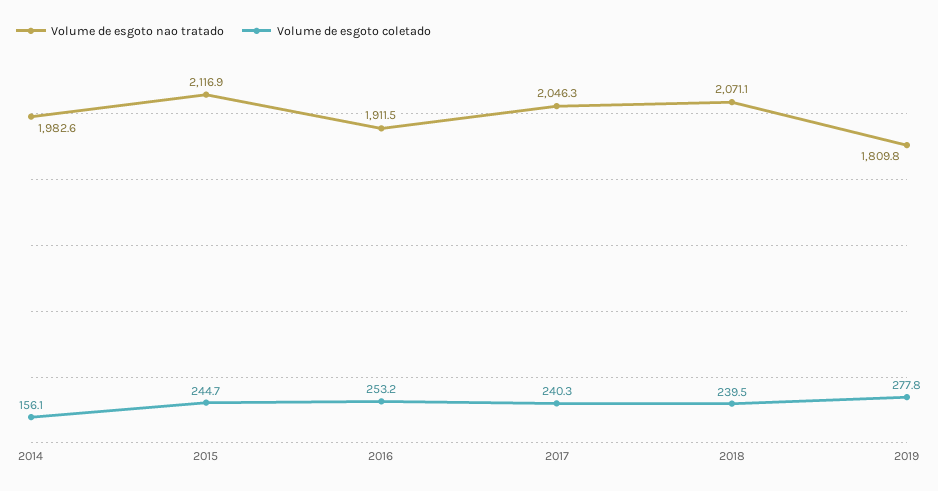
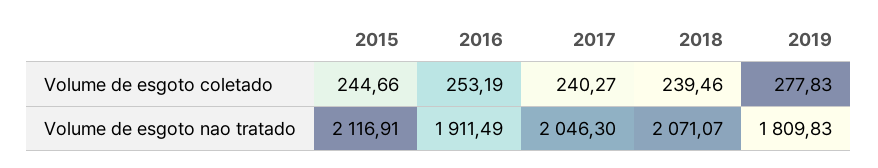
Volume de esgoto nao tratado, 2014: 1982.6 -> none
Volume de esgoto coletado, 2014: 156.1 -> none

